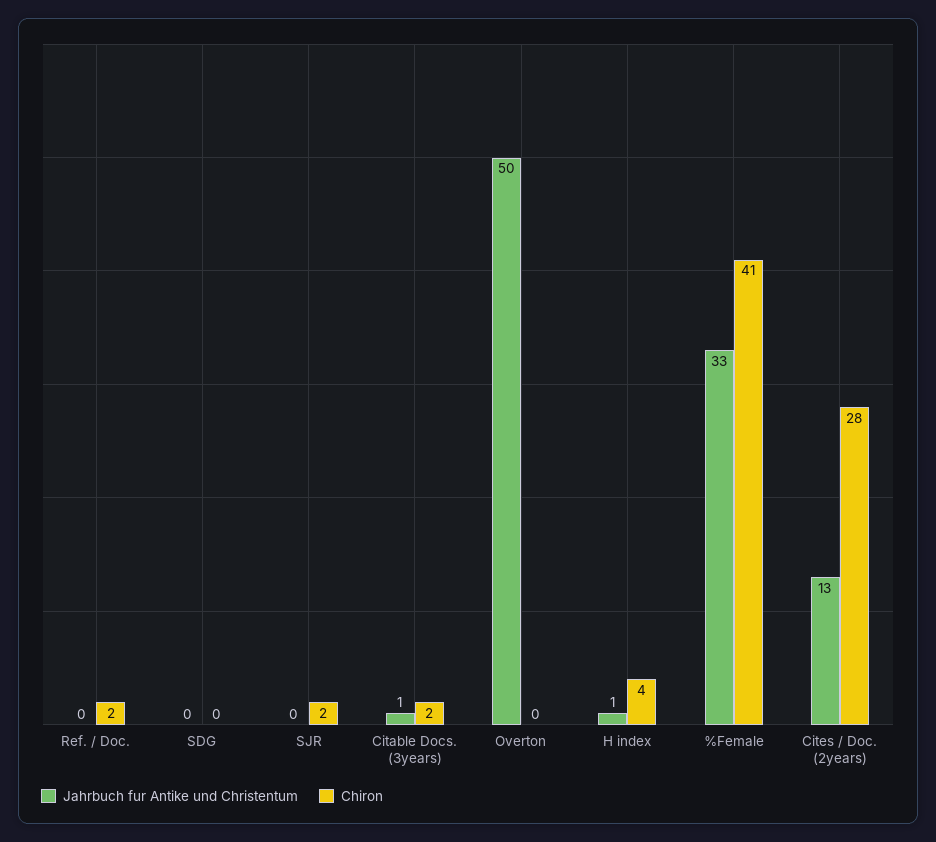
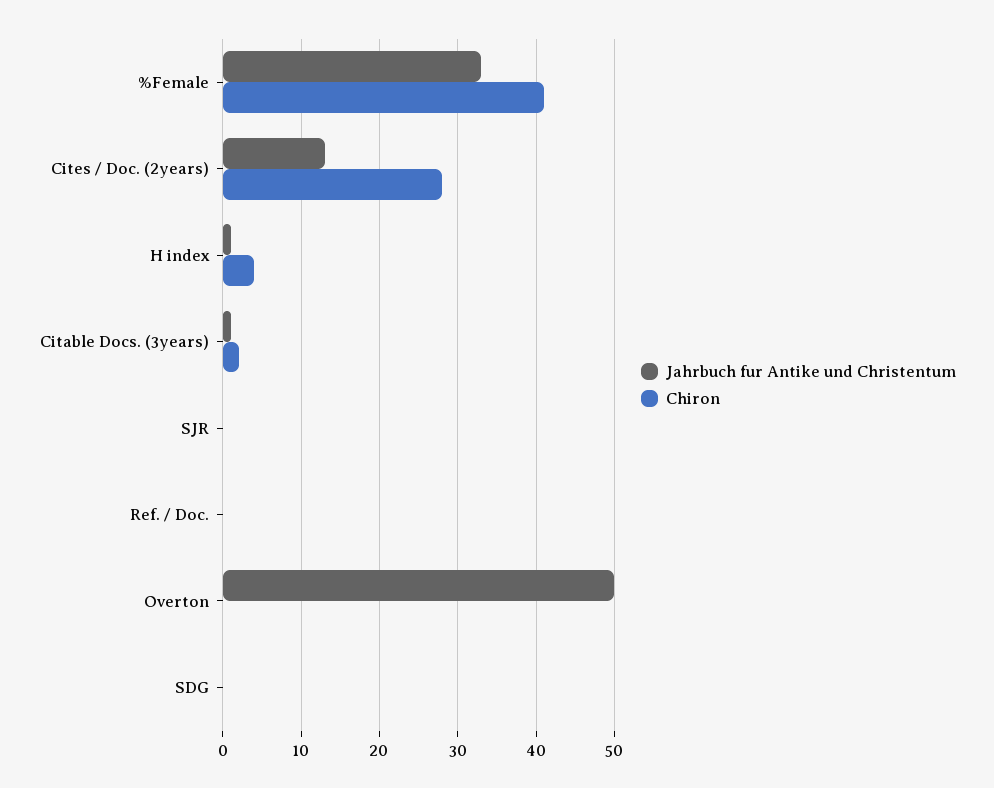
Chiron, Ref. / Doc.: 2 -> 0
Chiron, SJR: 2 -> 0

